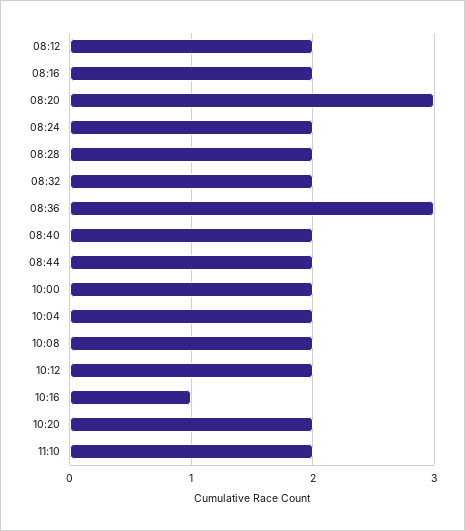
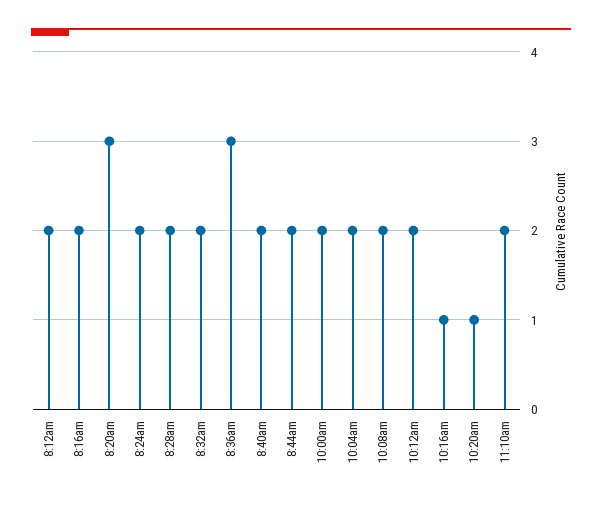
10:20: 2 -> 1

